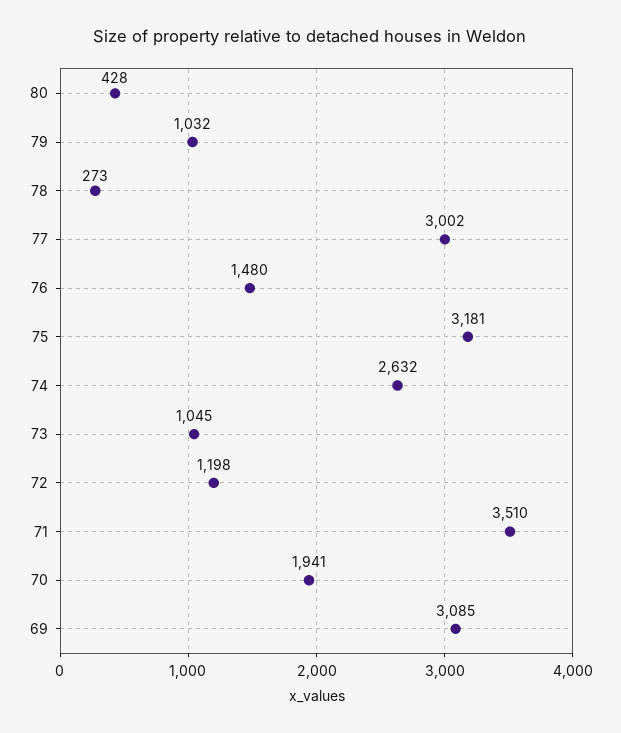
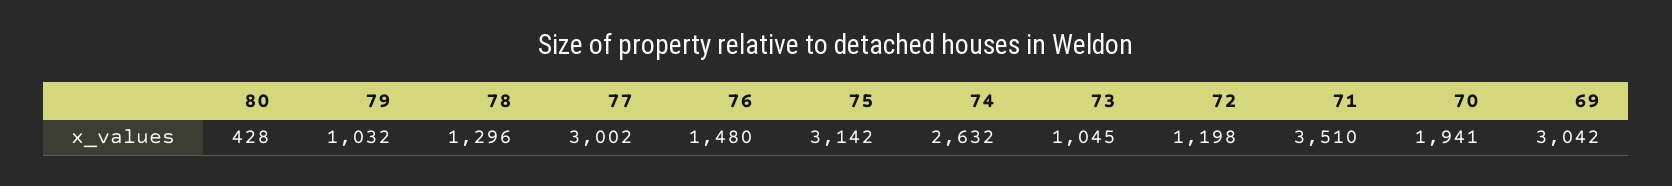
78: 273 -> 1296
75: 3181 -> 3142
69: 3085 -> 3042

